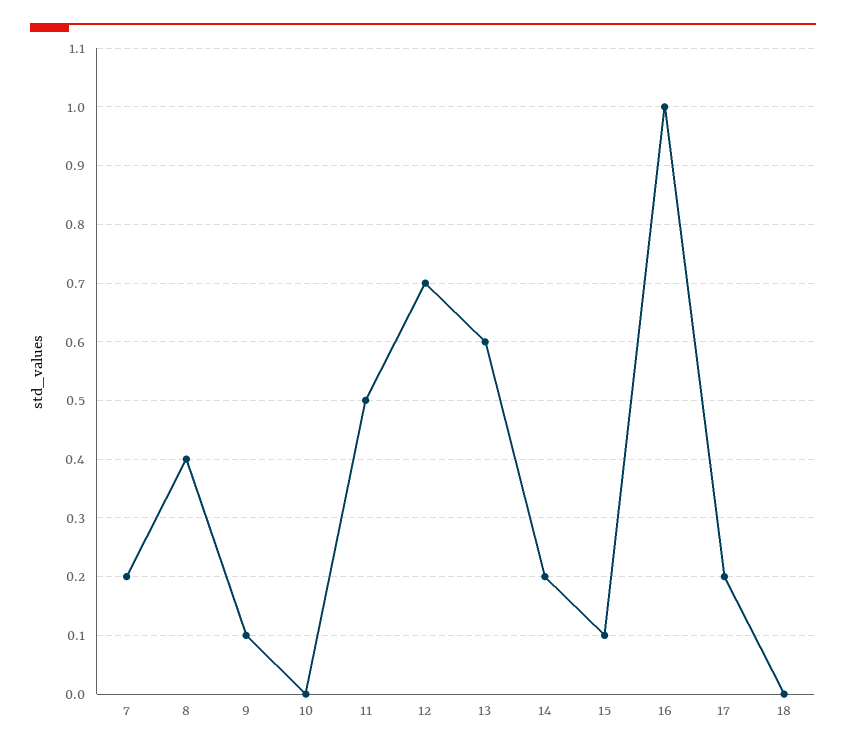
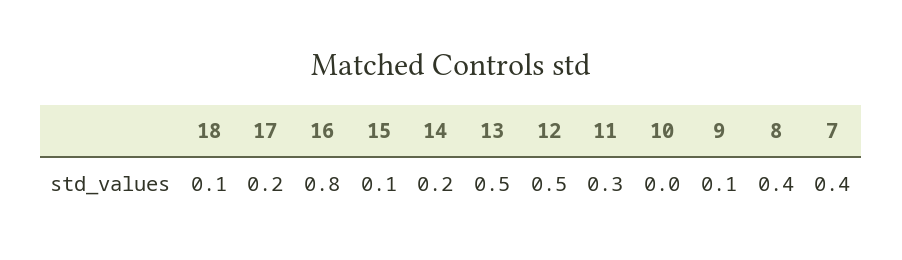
7: 0.2 -> 0.4
11: 0.5 -> 0.3
12: 0.7 -> 0.5
13: 0.6 -> 0.5
16: 1 -> 0.8
18: 0 -> 0.1

